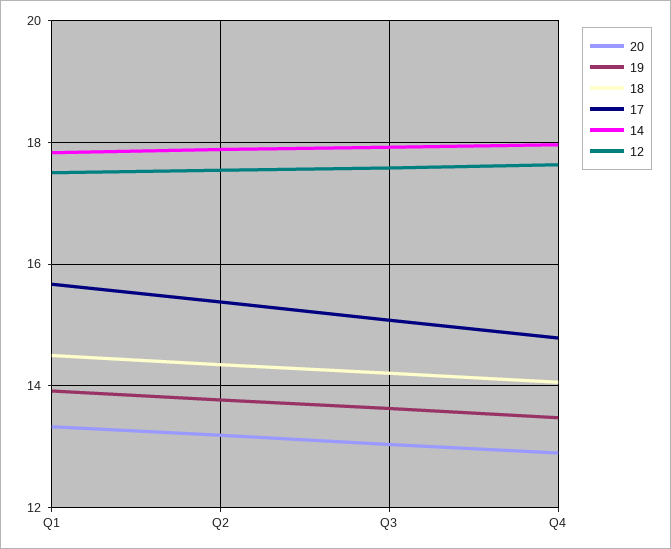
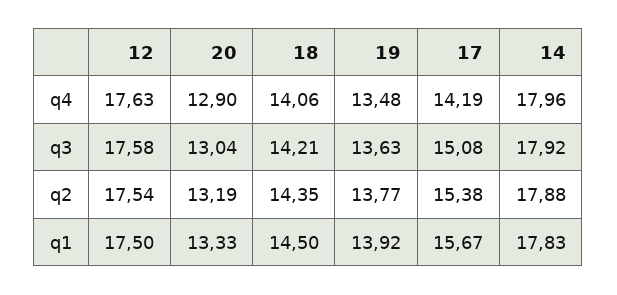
17, Q4: 14.8 -> 14.19

